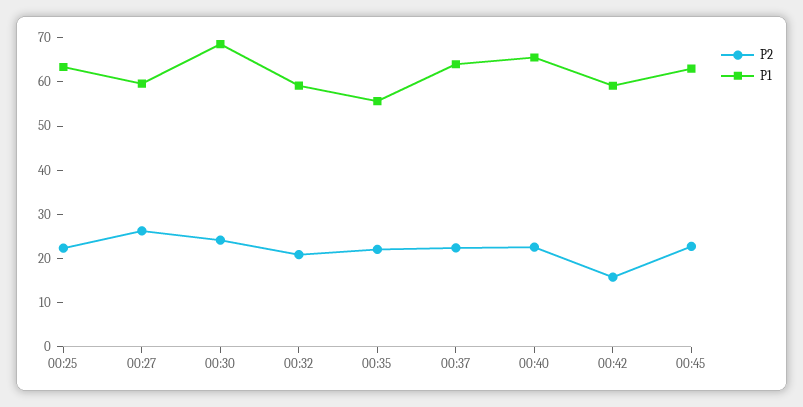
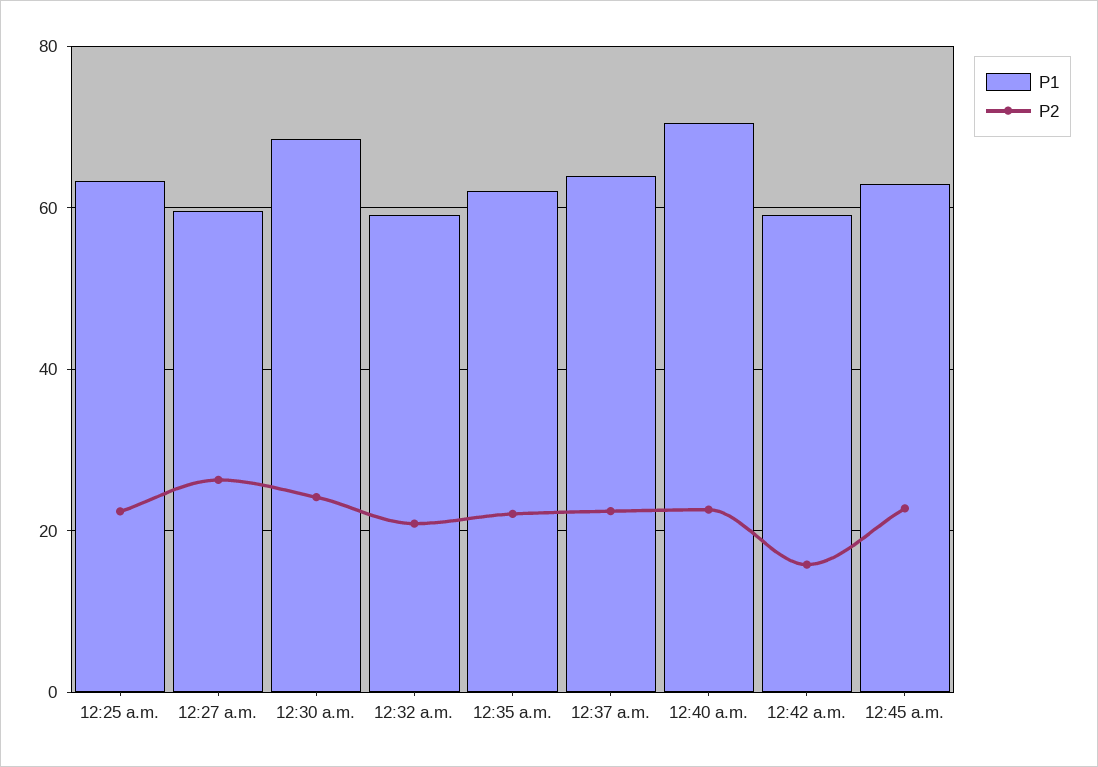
P1, 00:35: 56 -> 62
P1, 00:40: 66 -> 70

